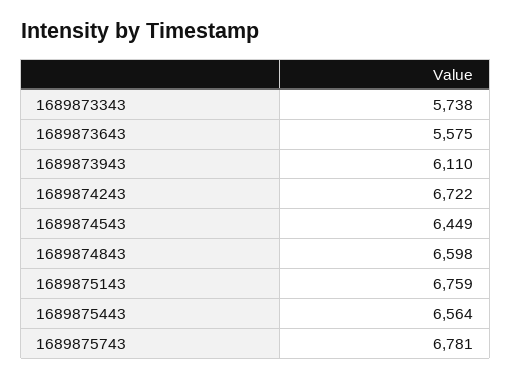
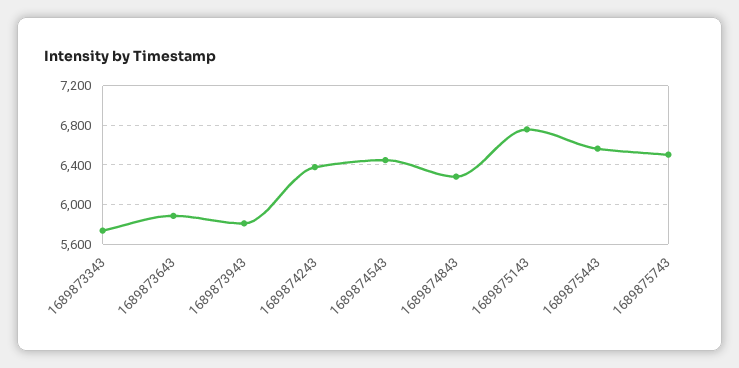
1689873643: 5575 -> 5900
1689873943: 6110 -> 5800
1689874243: 6722 -> 6400
1689874843: 6598 -> 6300
1689875743: 6781 -> 6500

